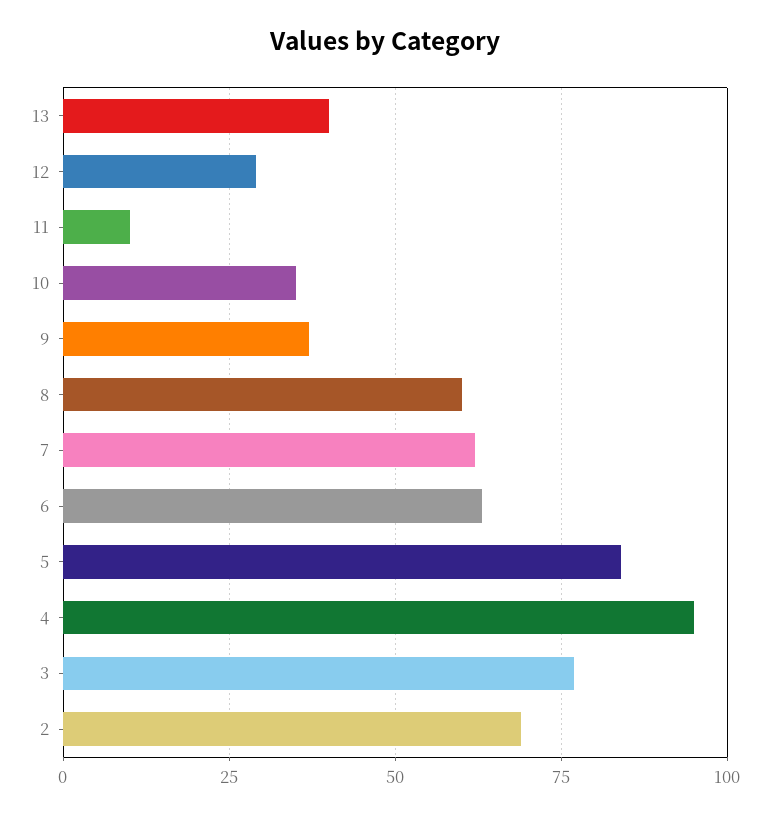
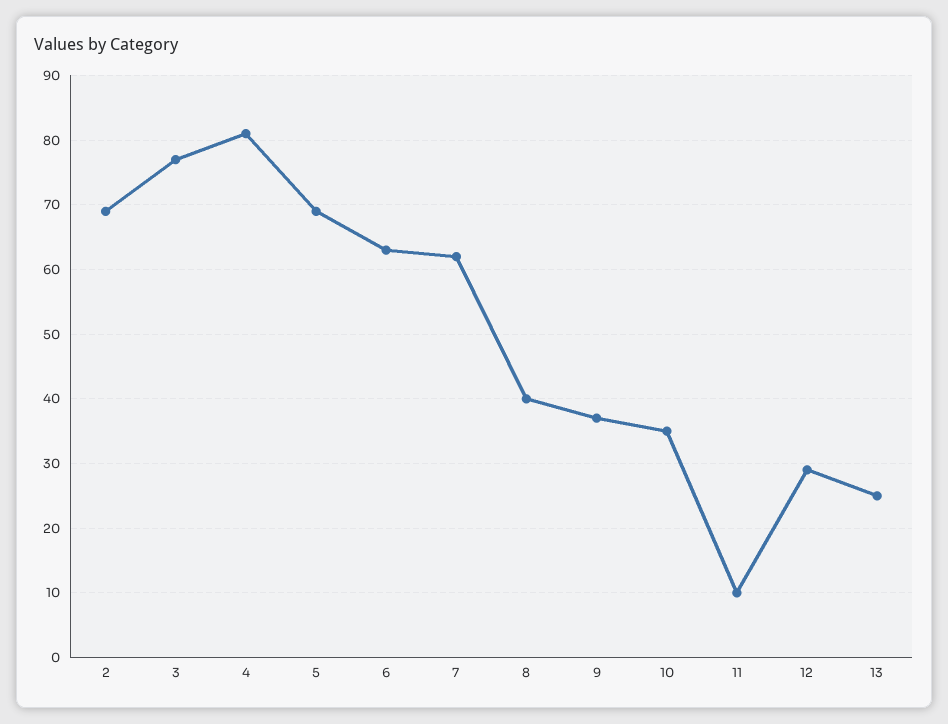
13: 40 -> 25
8: 60 -> 40
5: 85 -> 69
4: 95 -> 81

